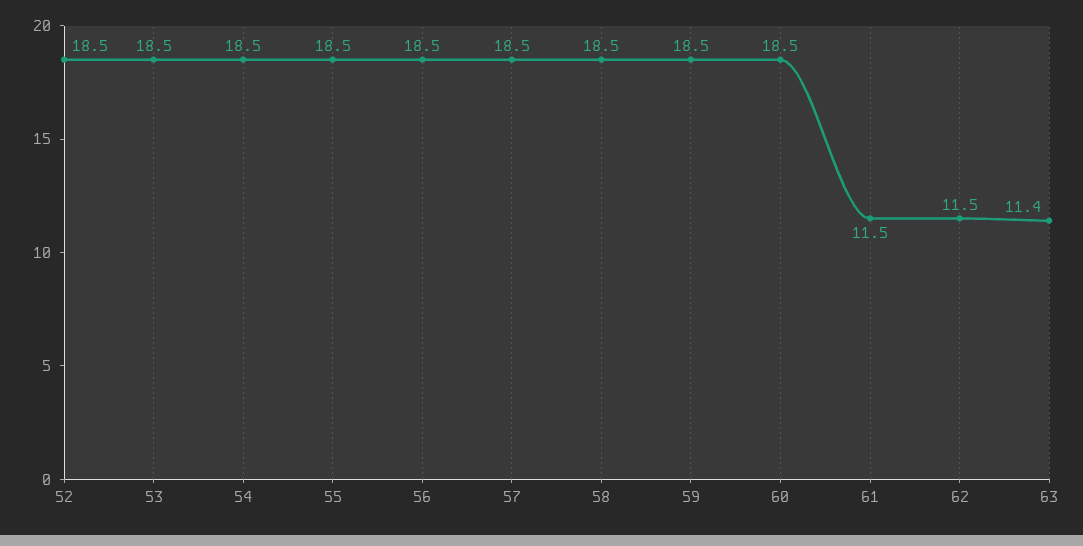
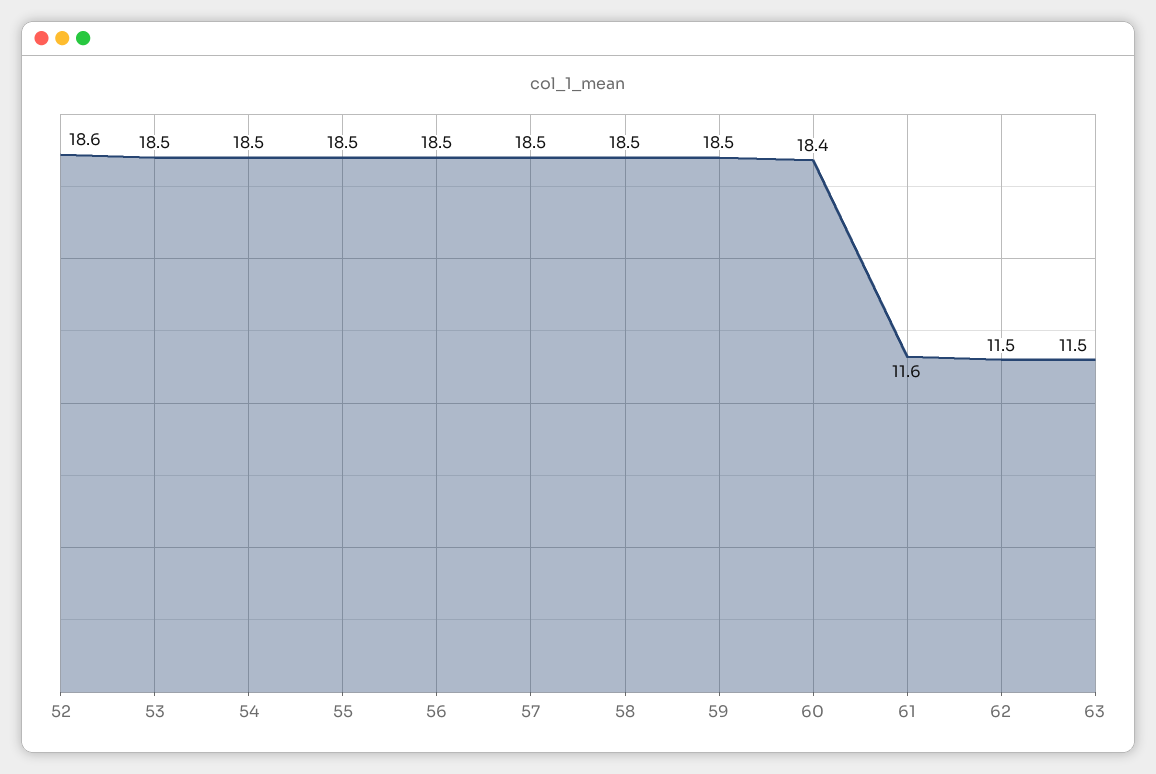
52: 18.5 -> 18.6
60: 18.5 -> 18.4
61: 11.5 -> 11.6
63: 11.4 -> 11.5

